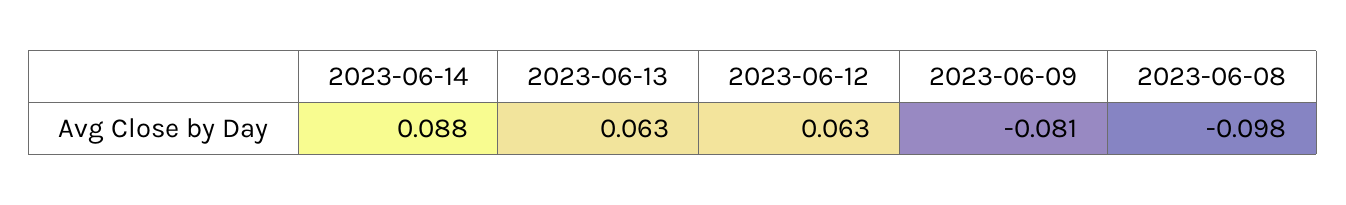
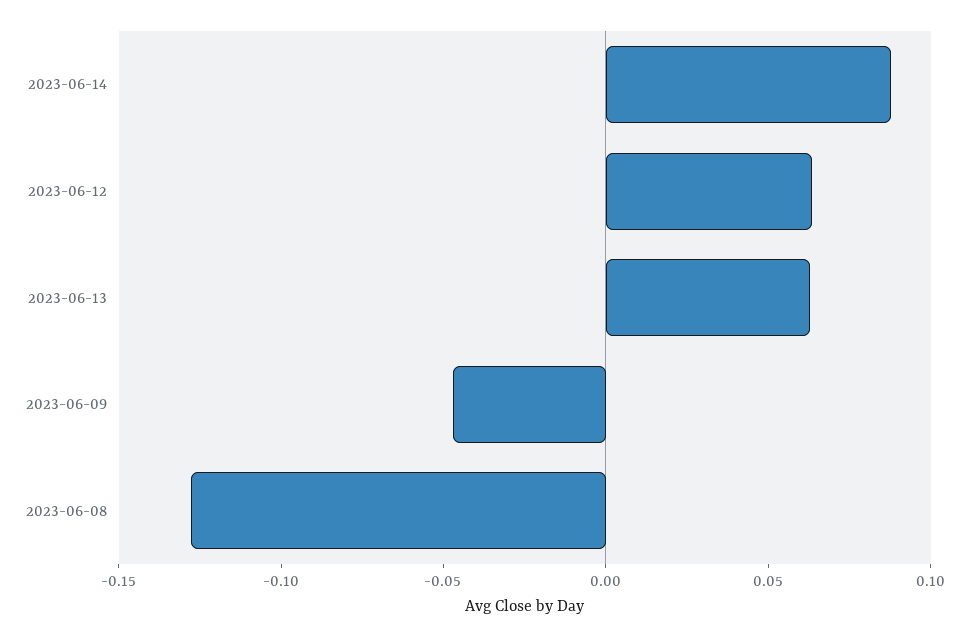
2023-06-09: -0.081 -> -0.05
2023-06-08: -0.098 -> -0.13

